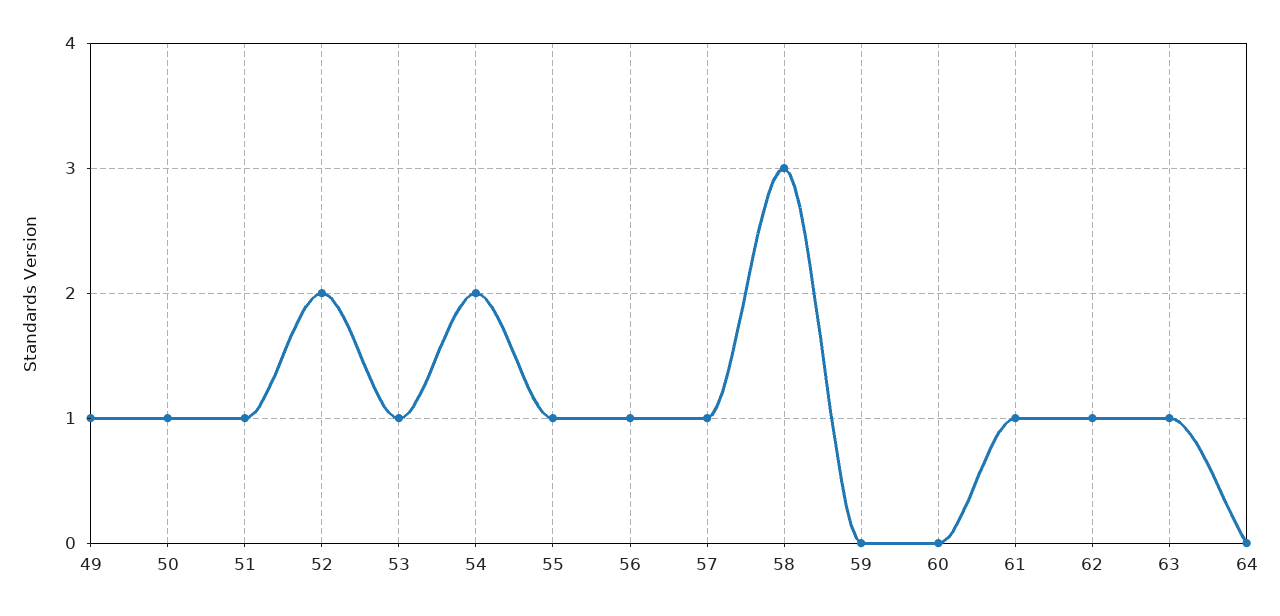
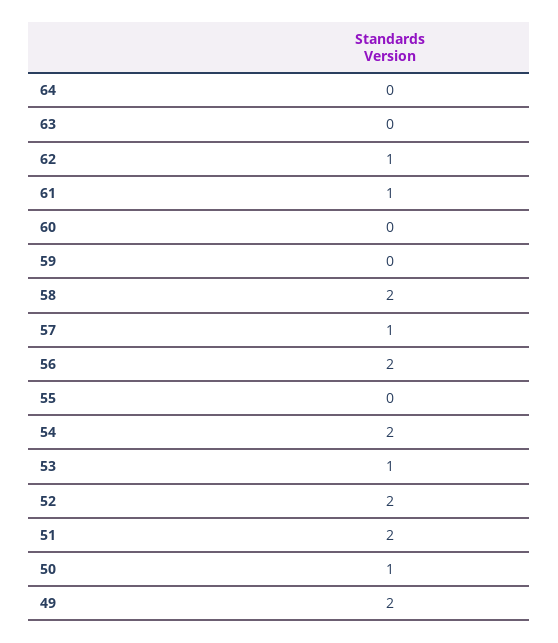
49: 1 -> 2
51: 1 -> 2
55: 1 -> 0
56: 1 -> 2
58: 3 -> 2
63: 1 -> 0

